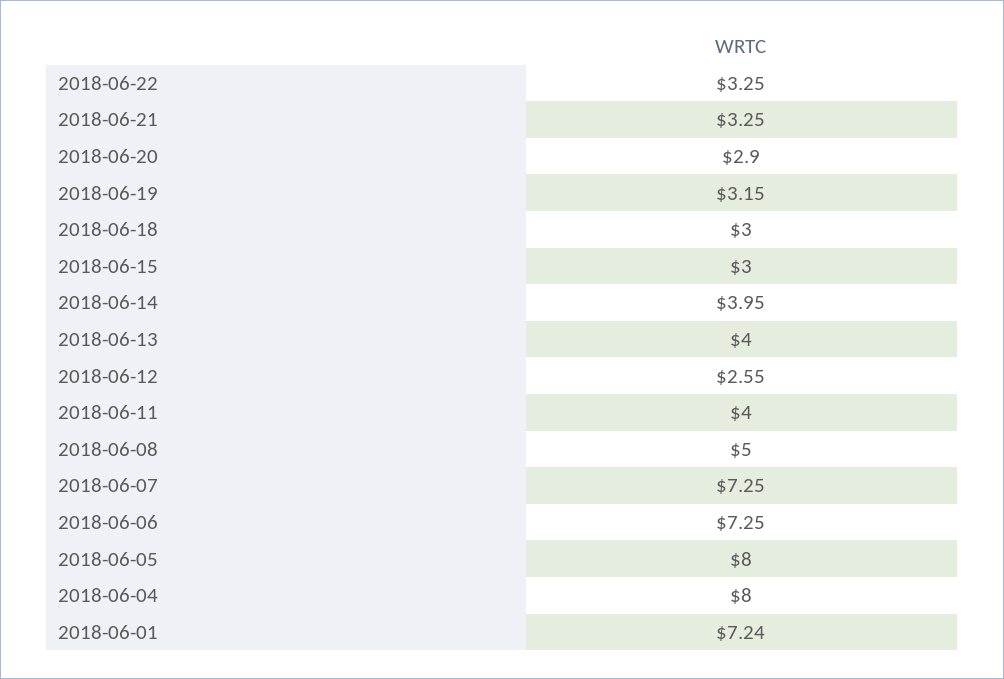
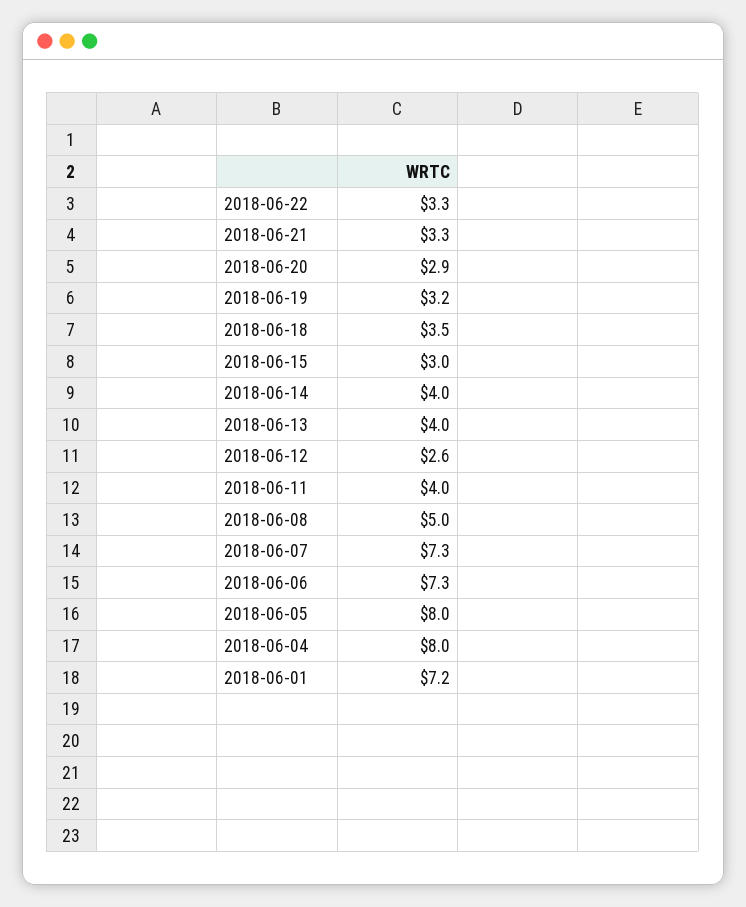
2018-06-18: 3 -> 3.5

